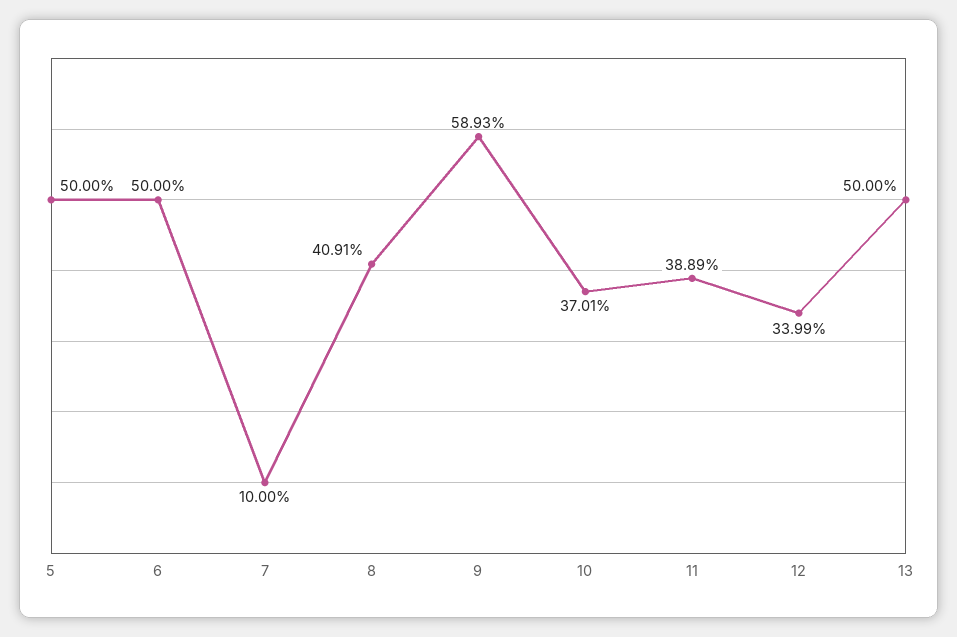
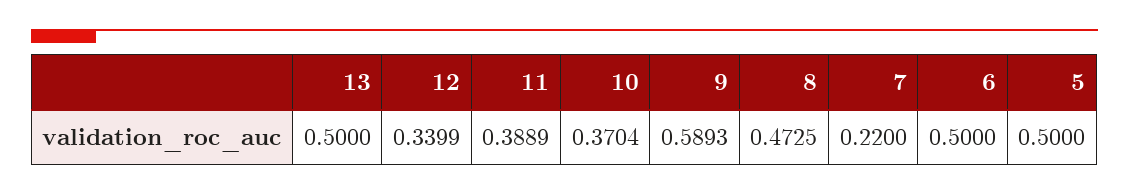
7: 0.1 -> 0.22
8: 0.4091 -> 0.4725
10: 0.3701 -> 0.3704

